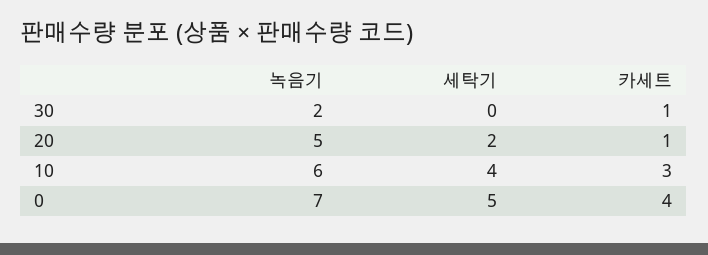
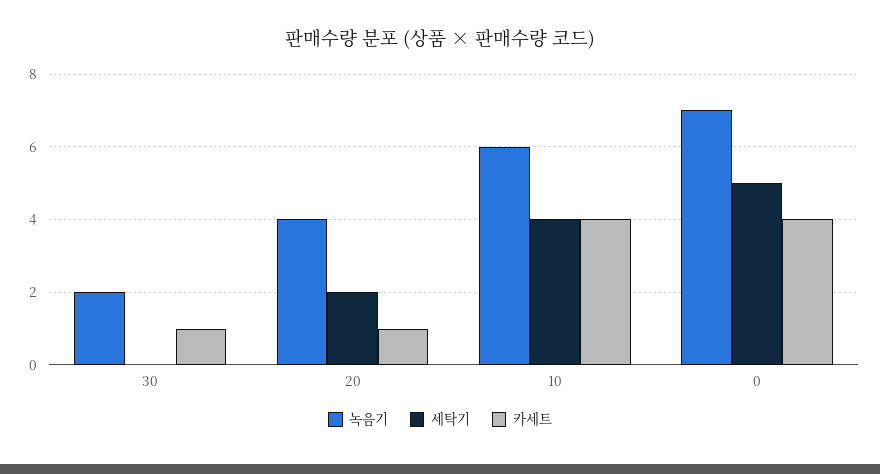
녹음기, 20: 5 -> 4
카세트, 10: 3 -> 4

